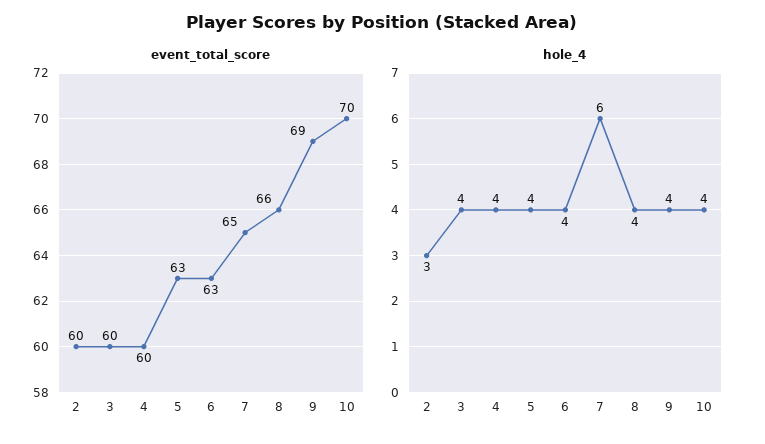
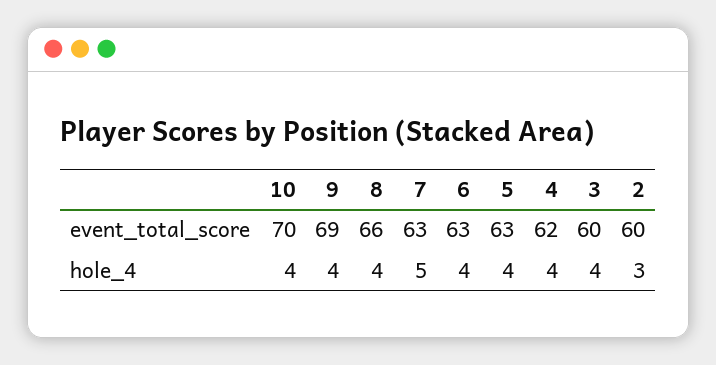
event_total_score, 4: 60 -> 62
event_total_score, 7: 65 -> 63
hole_4, 7: 6 -> 5

